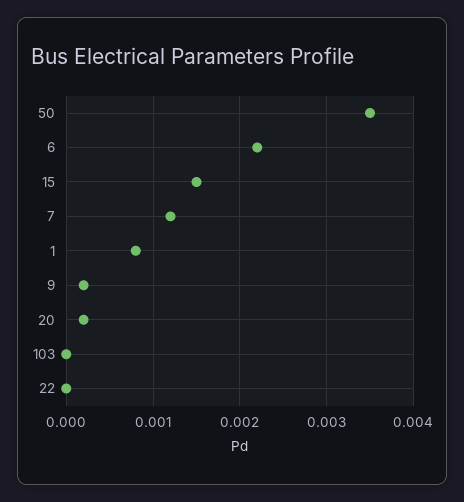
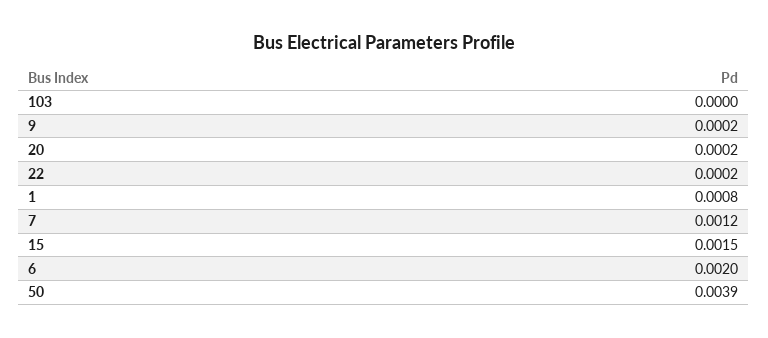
50: 0.0035 -> 0.0039
6: 0.0022 -> 0.002
22: 0 -> 0.0002

